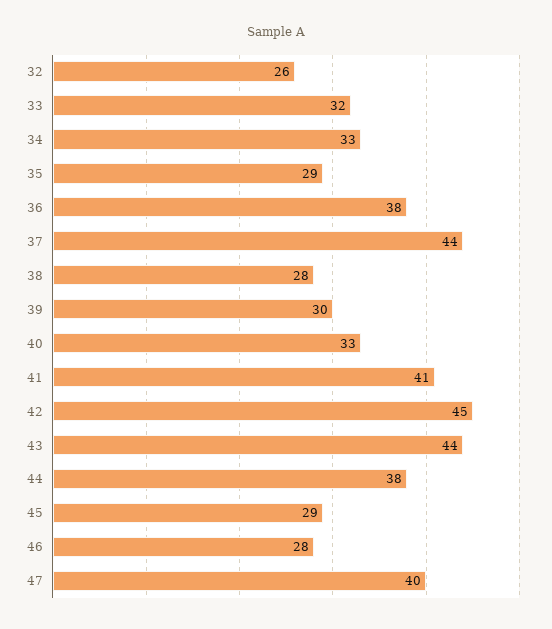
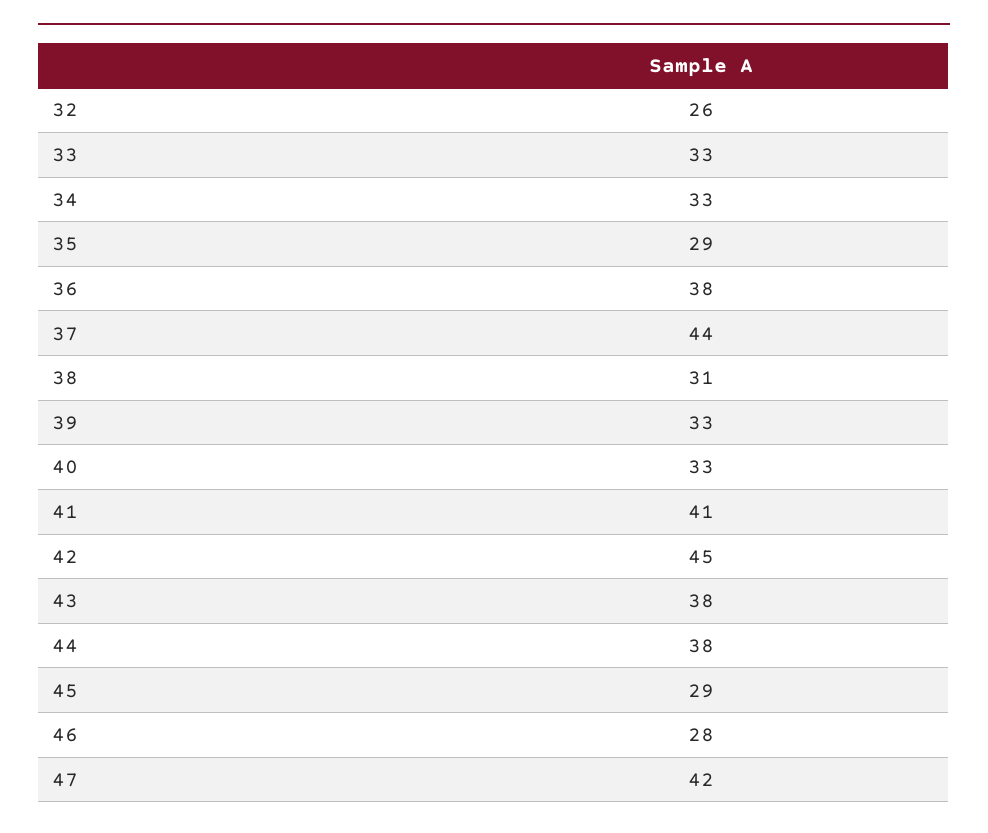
33: 32 -> 33
38: 28 -> 31
39: 30 -> 33
43: 44 -> 38
47: 40 -> 42

